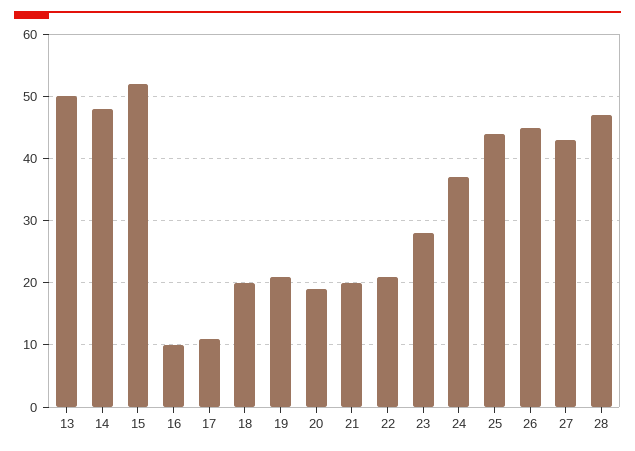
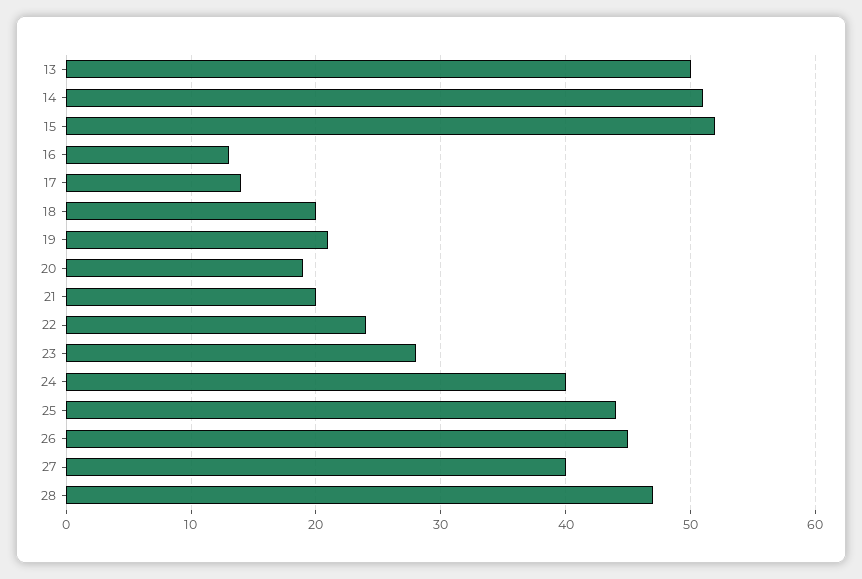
14: 48 -> 51
16: 10 -> 13
17: 11 -> 14
22: 21 -> 24
24: 37 -> 40
27: 43 -> 40

